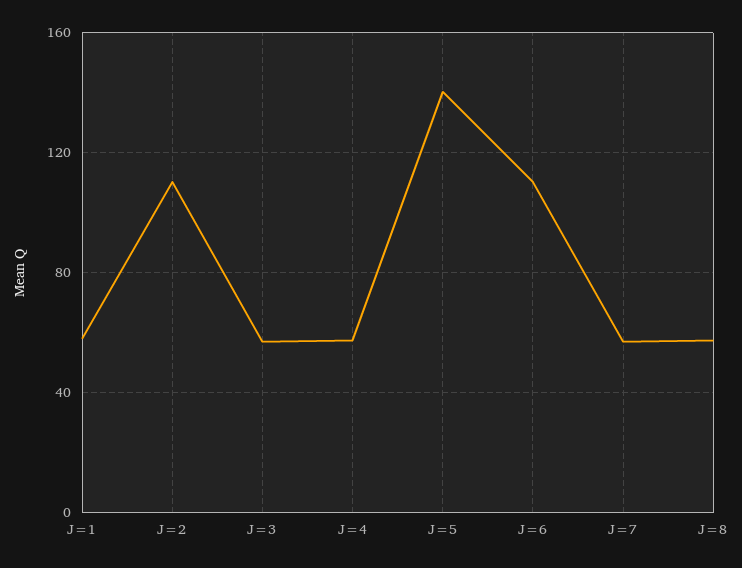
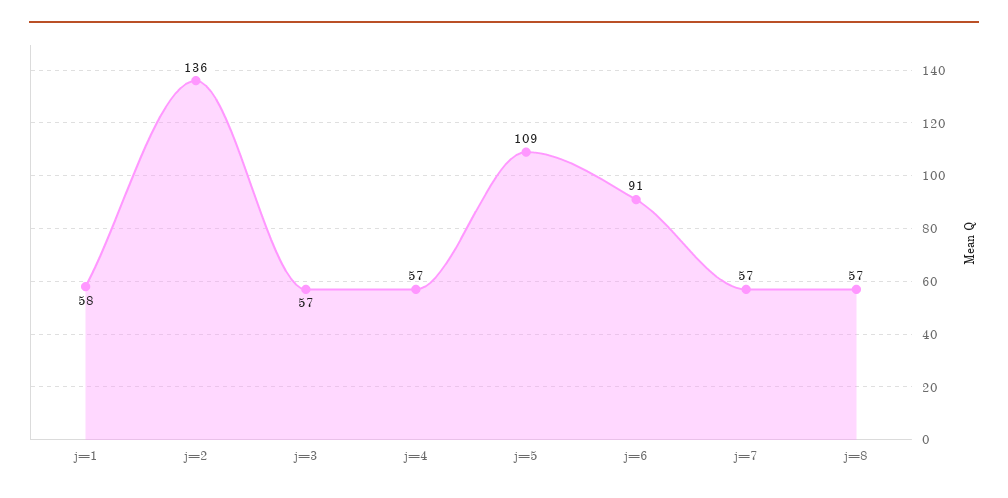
J=2: 110 -> 136
J=5: 140 -> 109
J=6: 110 -> 91

